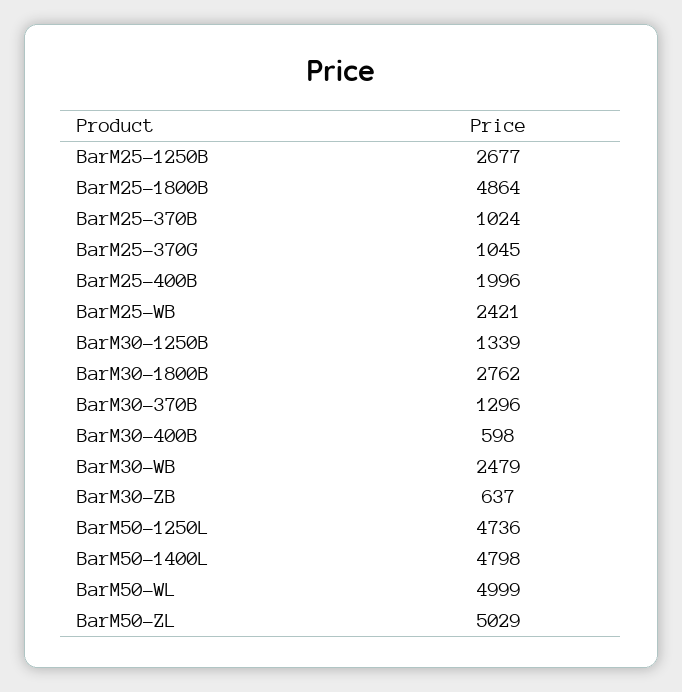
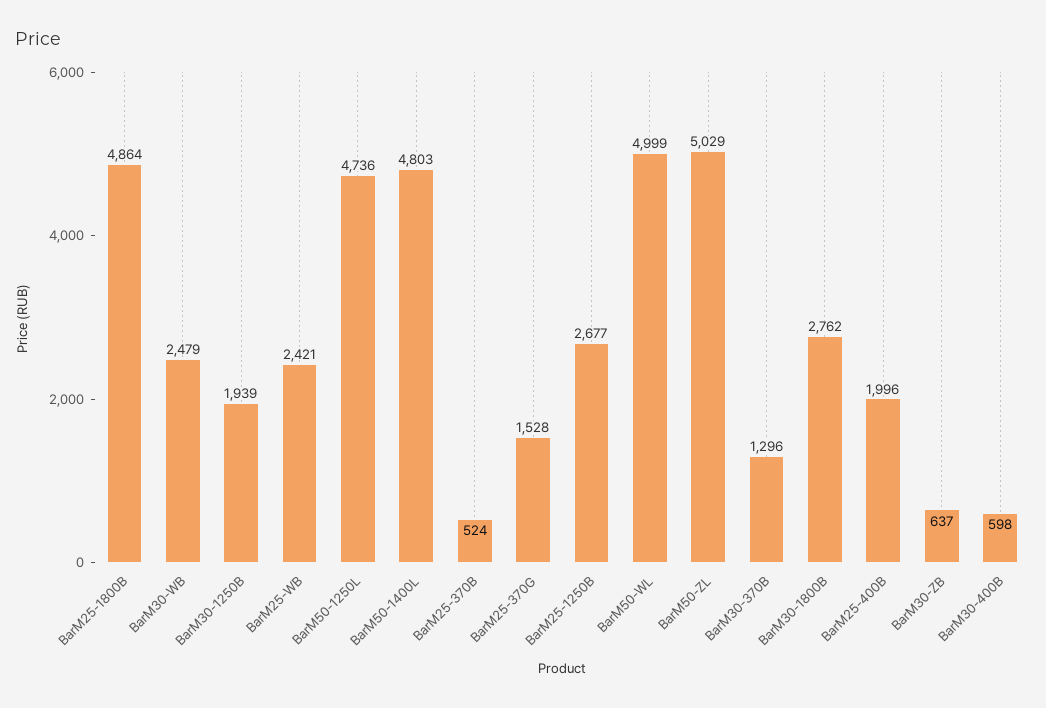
BarM25-370B: 1024 -> 524
BarM25-370G: 1045 -> 1528
BarM30-1250B: 1339 -> 1939
BarM50-1400L: 4798 -> 4803

